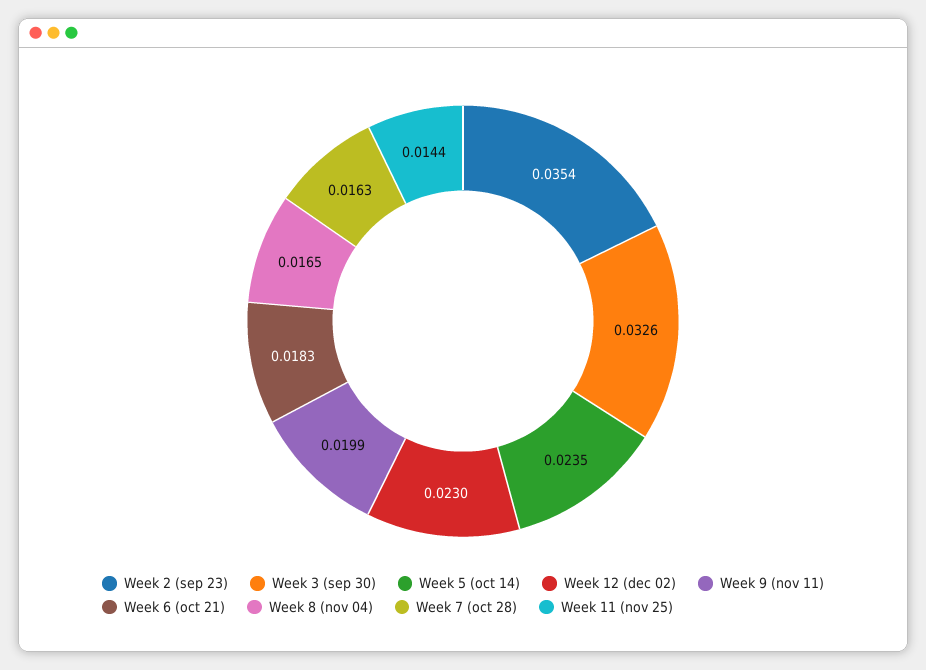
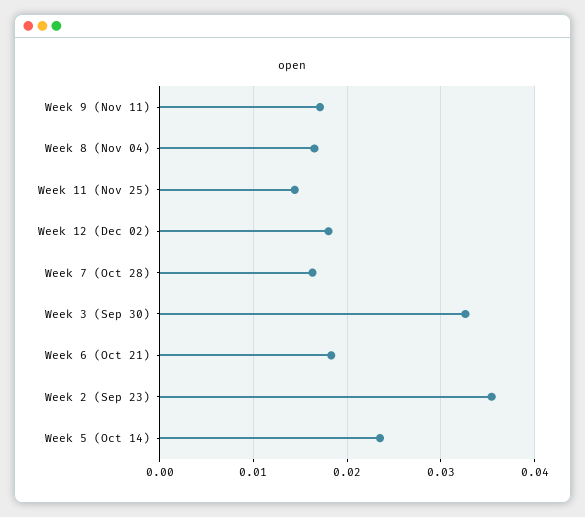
Week 12 (dec 02): 0.023 -> 0.018
Week 9 (nov 11): 0.0199 -> 0.017

